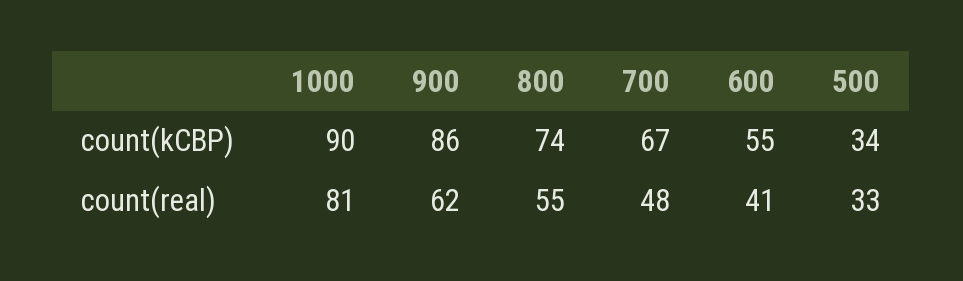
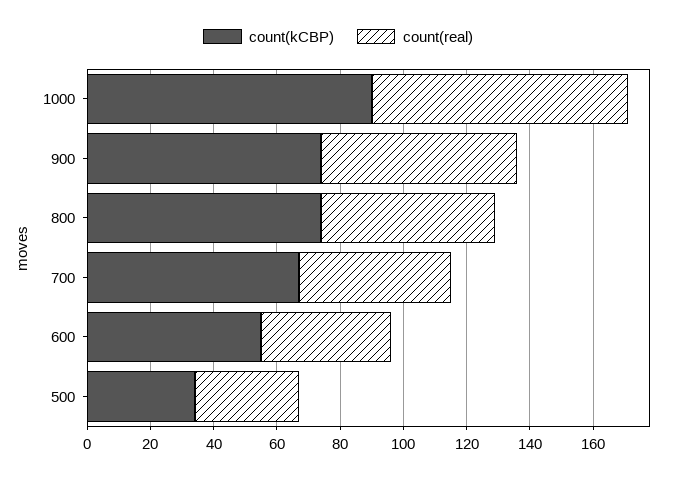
count(kCBP), 900: 86 -> 75

